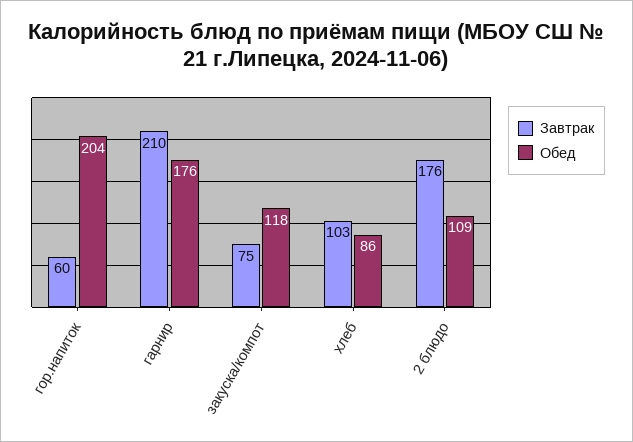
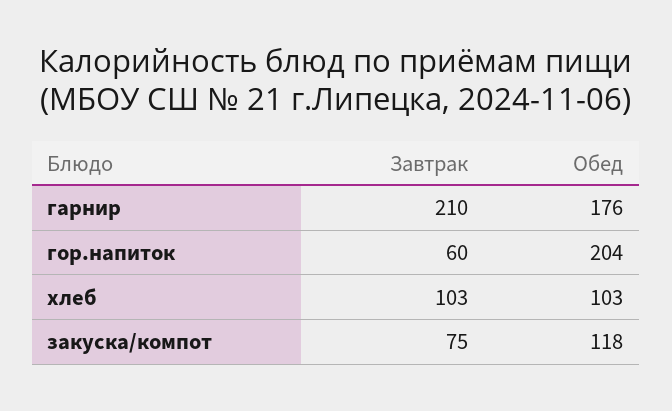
Обед, хлеб: 86 -> 103
Завтрак, 2 блюдо: 176 -> none
Обед, 2 блюдо: 109 -> none

